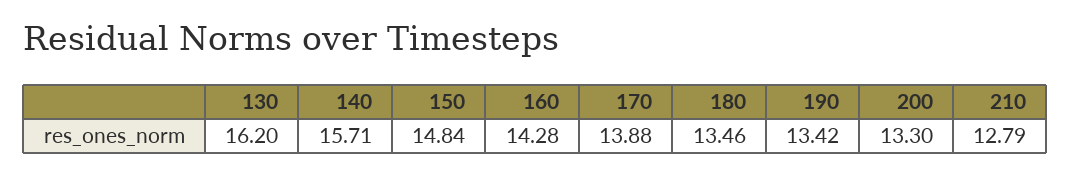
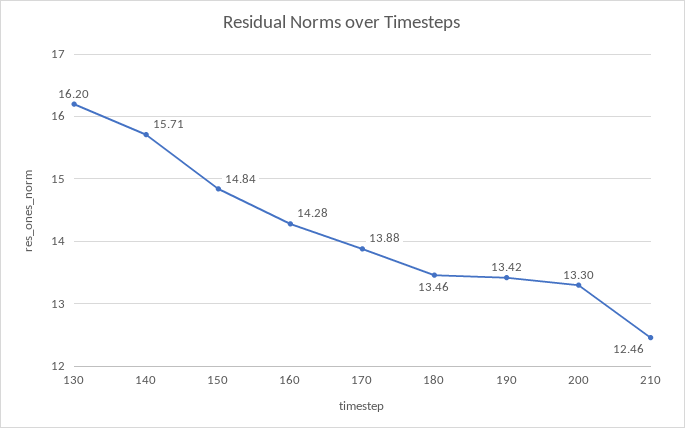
210: 12.79 -> 12.46

